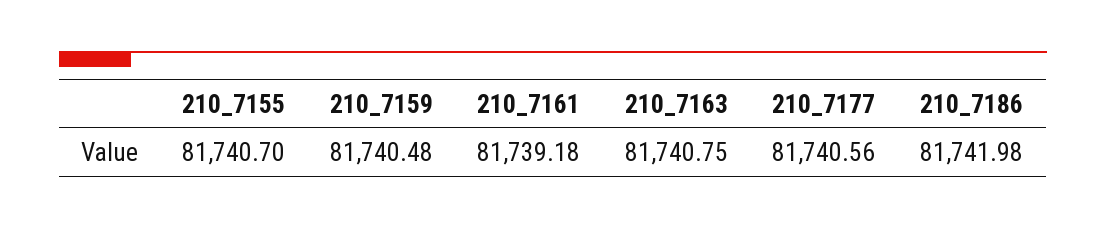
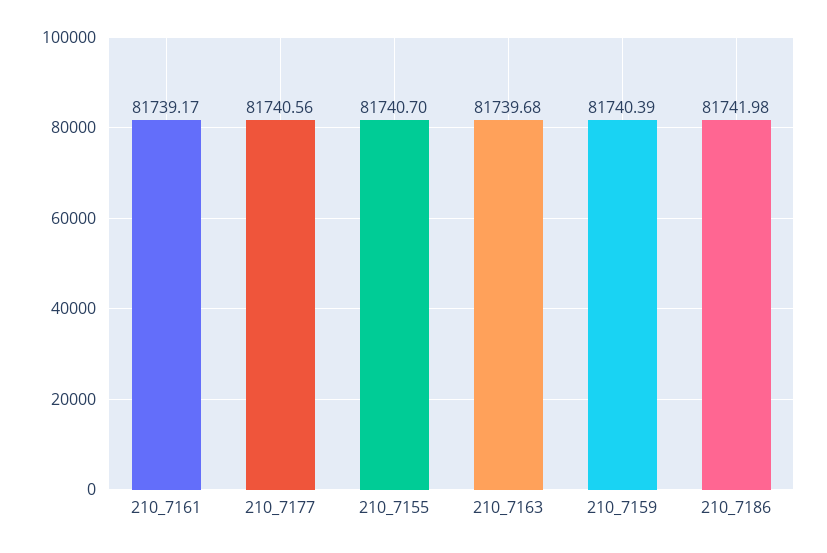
210_7159: 81740.48 -> 81740.39
210_7161: 81739.18 -> 81739.17
210_7163: 81740.75 -> 81739.68

